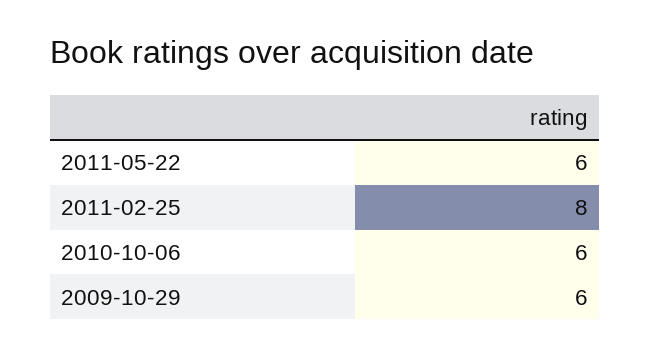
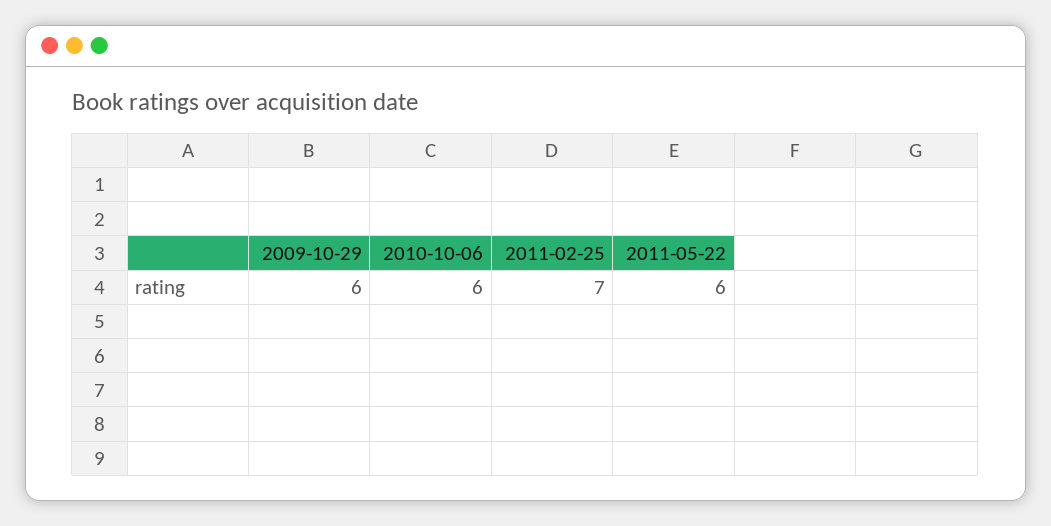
2011-02-25: 8 -> 7

